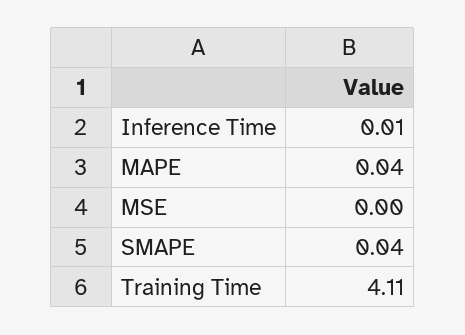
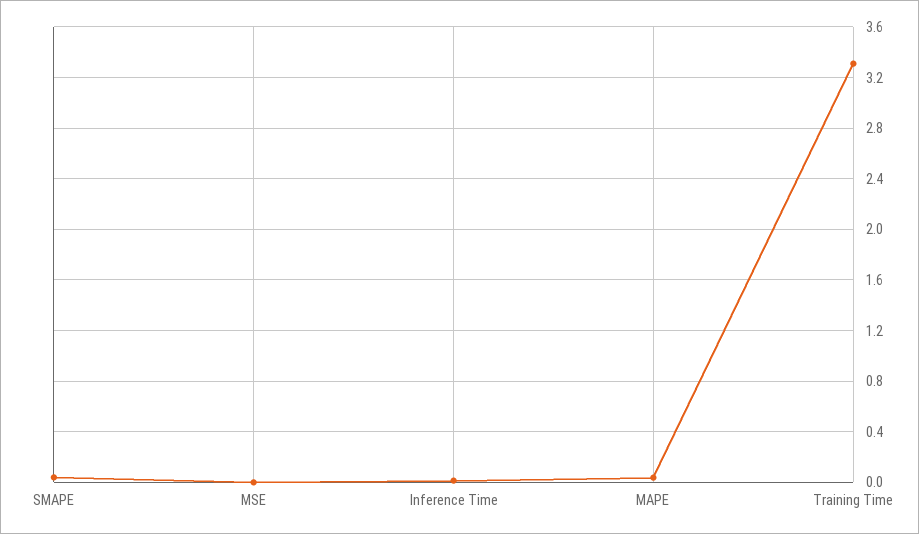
Training Time: 4.11 -> 3.3

